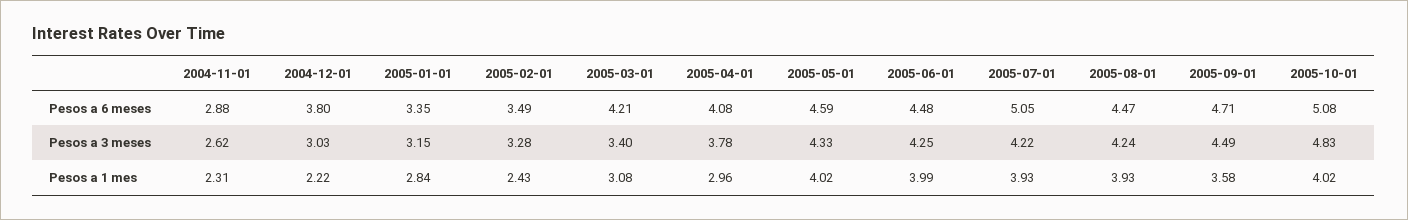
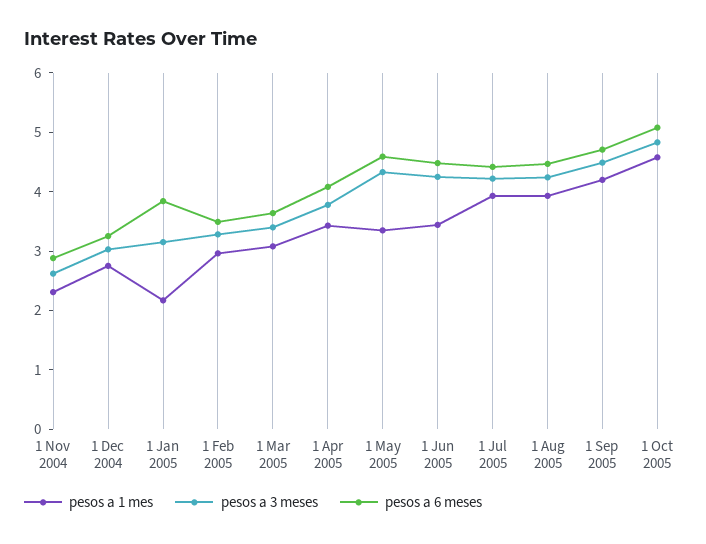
Pesos a 6 meses, 2004-12-01: 3.8 -> 3.2
Pesos a 6 meses, 2005-01-01: 3.35 -> 3.8
Pesos a 6 meses, 2005-03-01: 4.21 -> 3.6
Pesos a 6 meses, 2005-07-01: 5.05 -> 4.4
Pesos a 1 mes, 2004-12-01: 2.22 -> 2.8
Pesos a 1 mes, 2005-01-01: 2.84 -> 2.2
Pesos a 1 mes, 2005-02-01: 2.43 -> 3
Pesos a 1 mes, 2005-04-01: 2.96 -> 3.4
Pesos a 1 mes, 2005-05-01: 4.02 -> 3.4
Pesos a 1 mes, 2005-06-01: 3.99 -> 3.4
Pesos a 1 mes, 2005-09-01: 3.58 -> 4.2
Pesos a 1 mes, 2005-10-01: 4.02 -> 4.6

